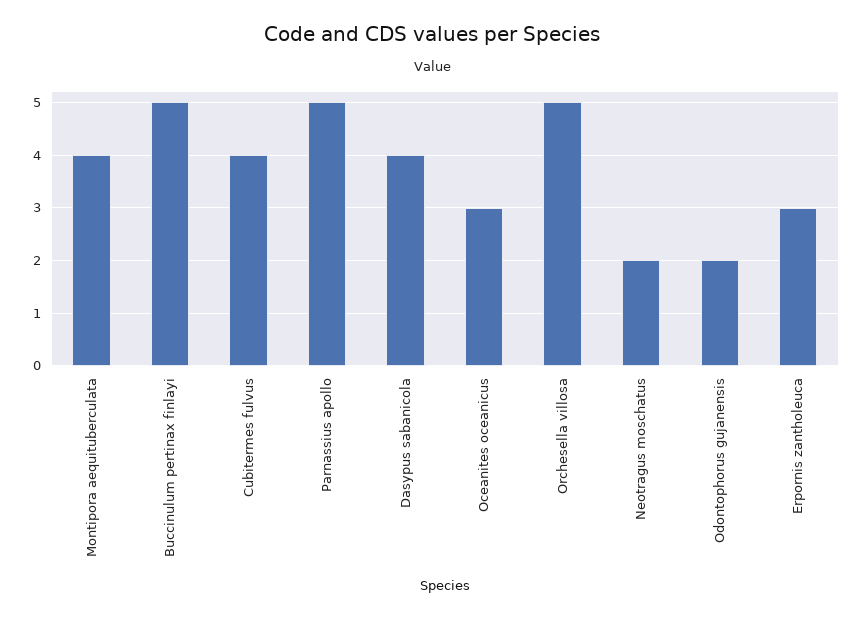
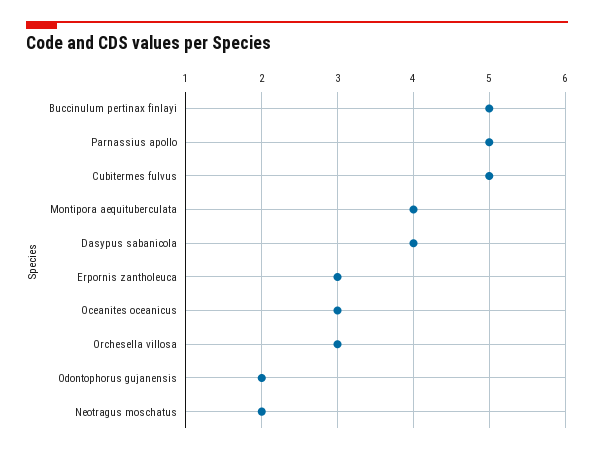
Cubitermes fulvus: 4 -> 5
Orchesella villosa: 5 -> 3

